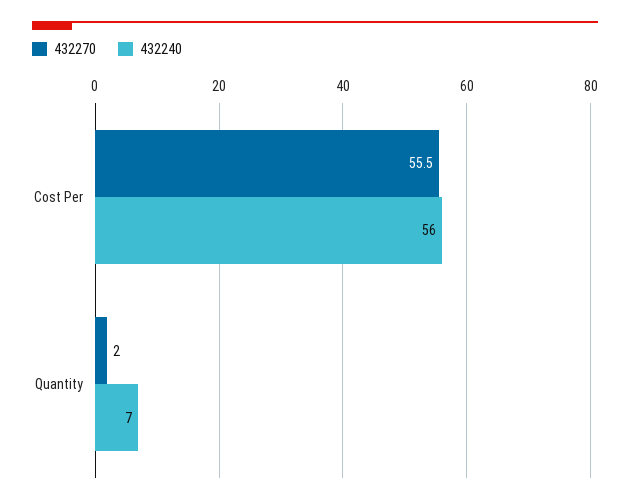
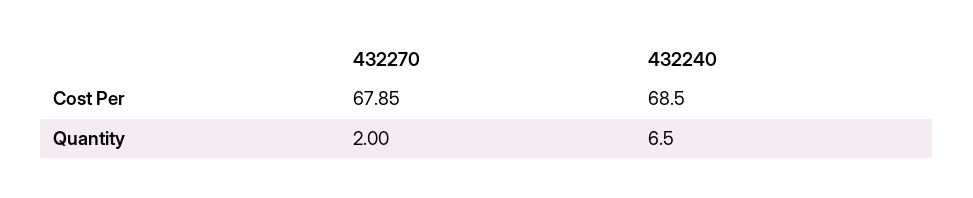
432270, Cost Per: 55.5 -> 67.85
432240, Cost Per: 56 -> 68.5

